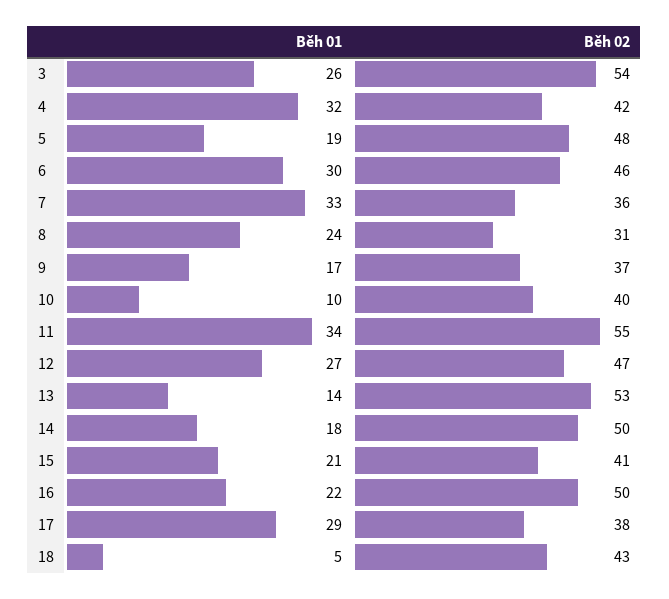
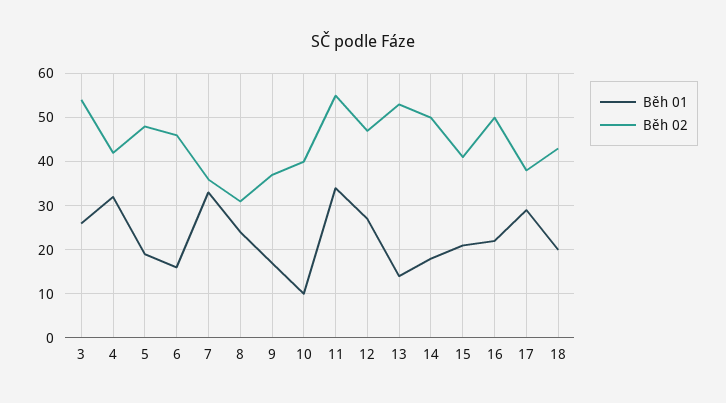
Běh 01, 6: 30 -> 15
Běh 01, 18: 5 -> 20

